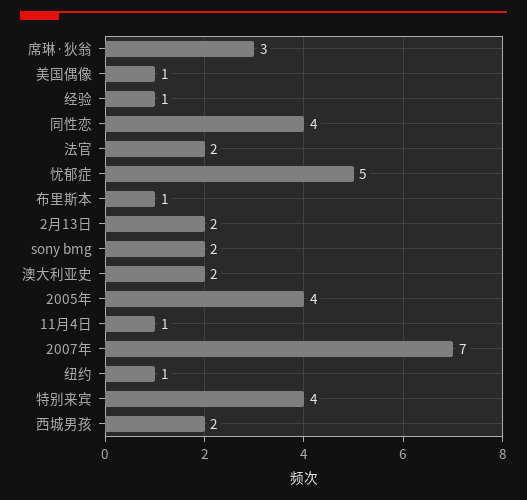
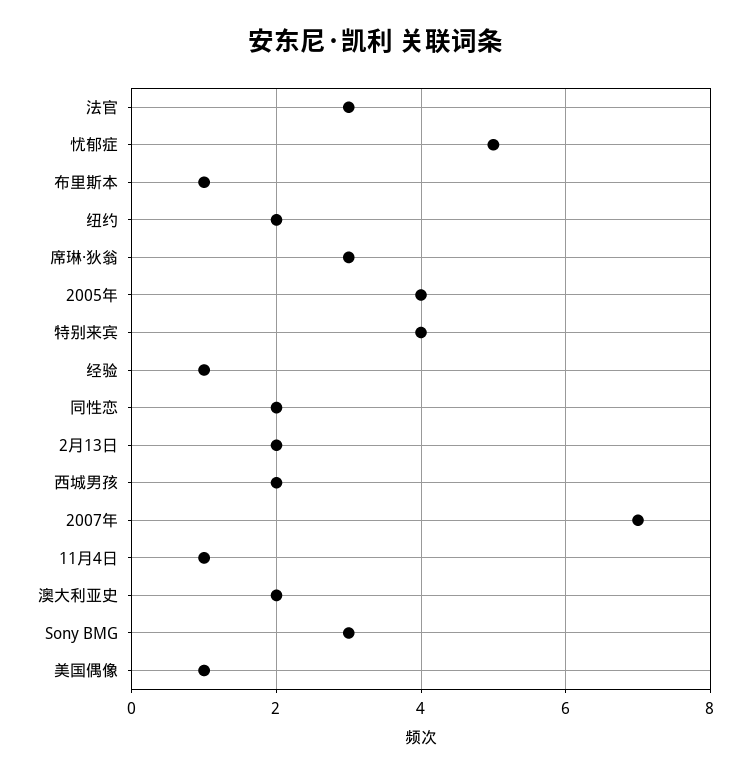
同性恋: 4 -> 2
法官: 2 -> 3
sony bmg: 2 -> 3
纽约: 1 -> 2

